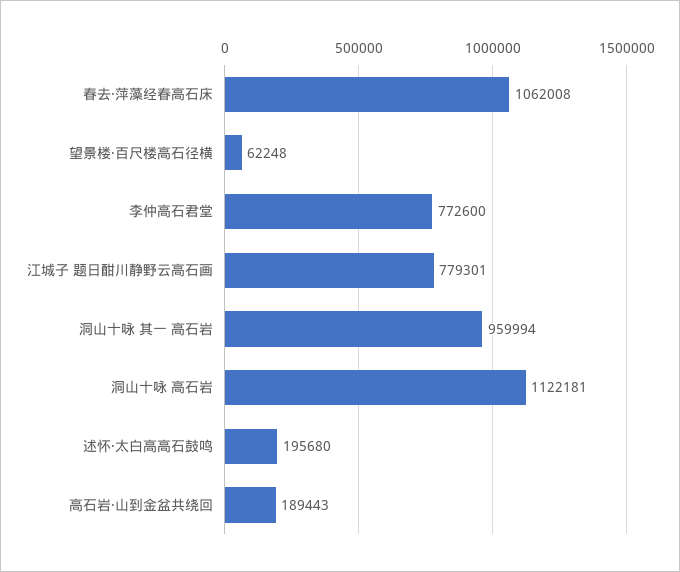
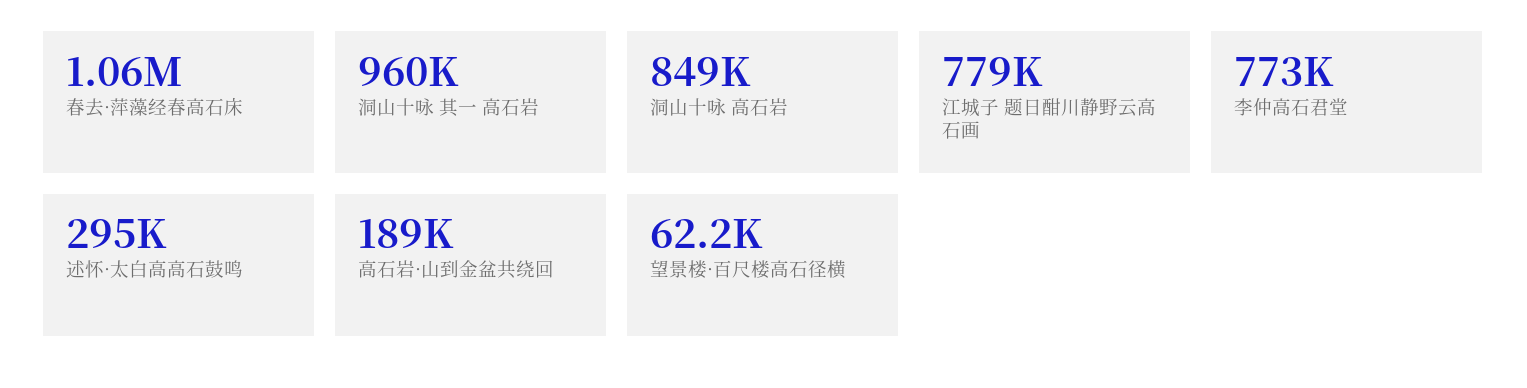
洞山十咏 高石岩: 1122181 -> 849000
述怀·太白高高石鼓鸣: 195680 -> 295000

